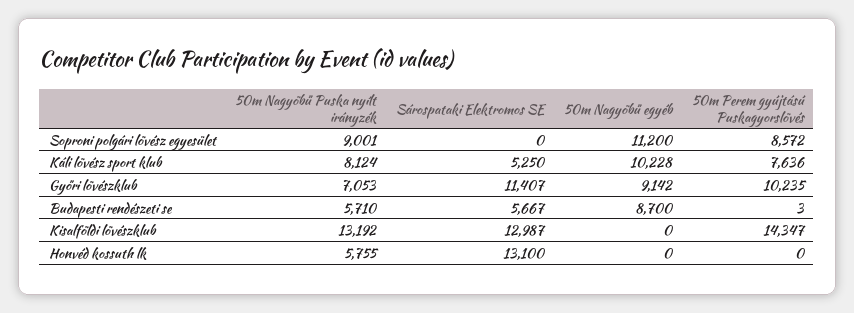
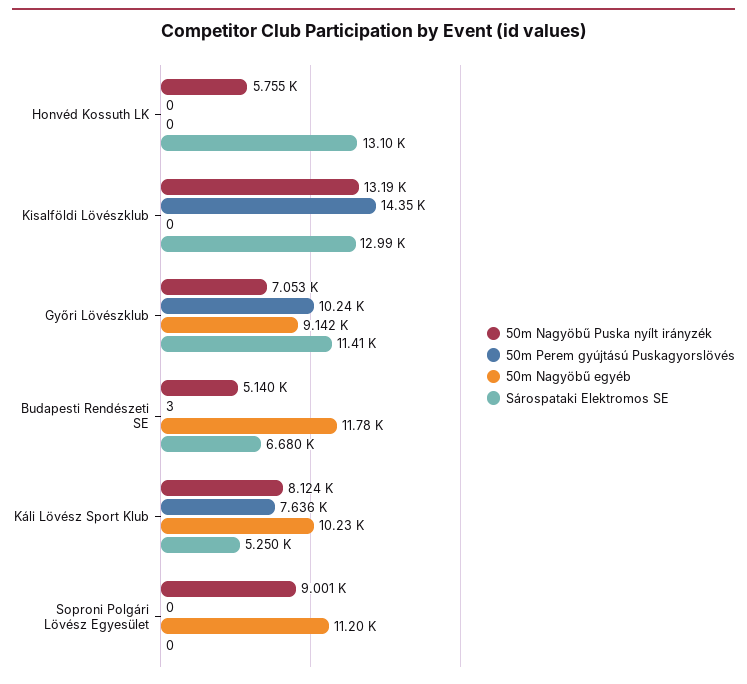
50m Perem gyújtású Puskagyorslövés, Soproni polgári lövész egyesület: 8572 -> 0
50m Nagyöbű Puska nyílt irányzék, Budapesti rendészeti se: 5710 -> 5140
Sárospataki Elektromos SE, Budapesti rendészeti se: 5667 -> 6680
50m Nagyöbű egyéb, Budapesti rendészeti se: 8700 -> 11780

